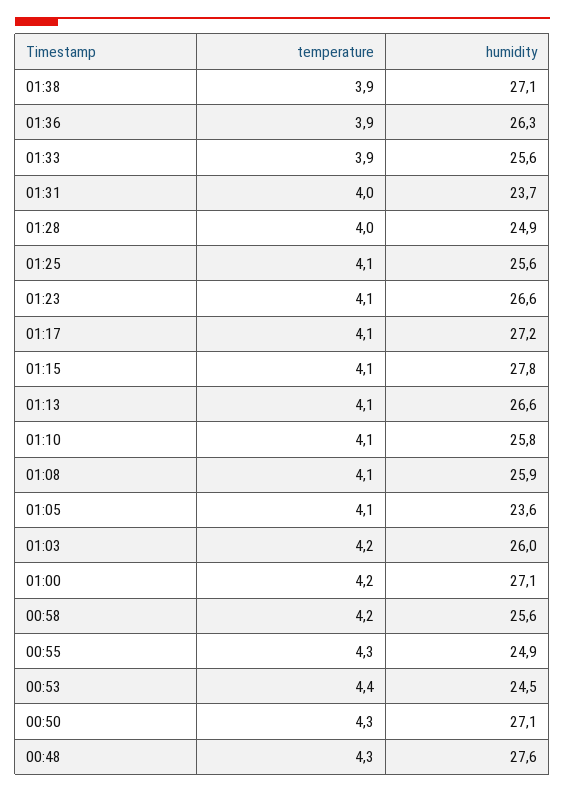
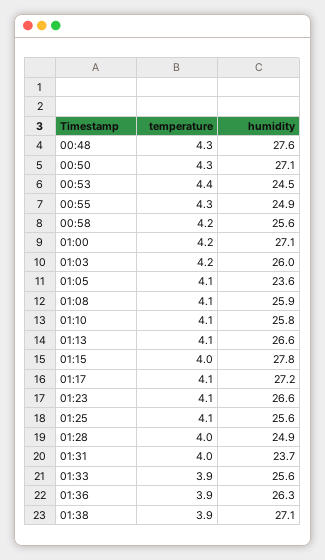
temperature, 01:15: 4.1 -> 4

